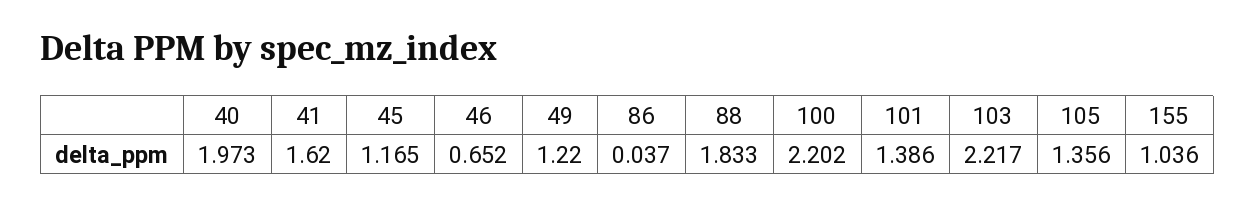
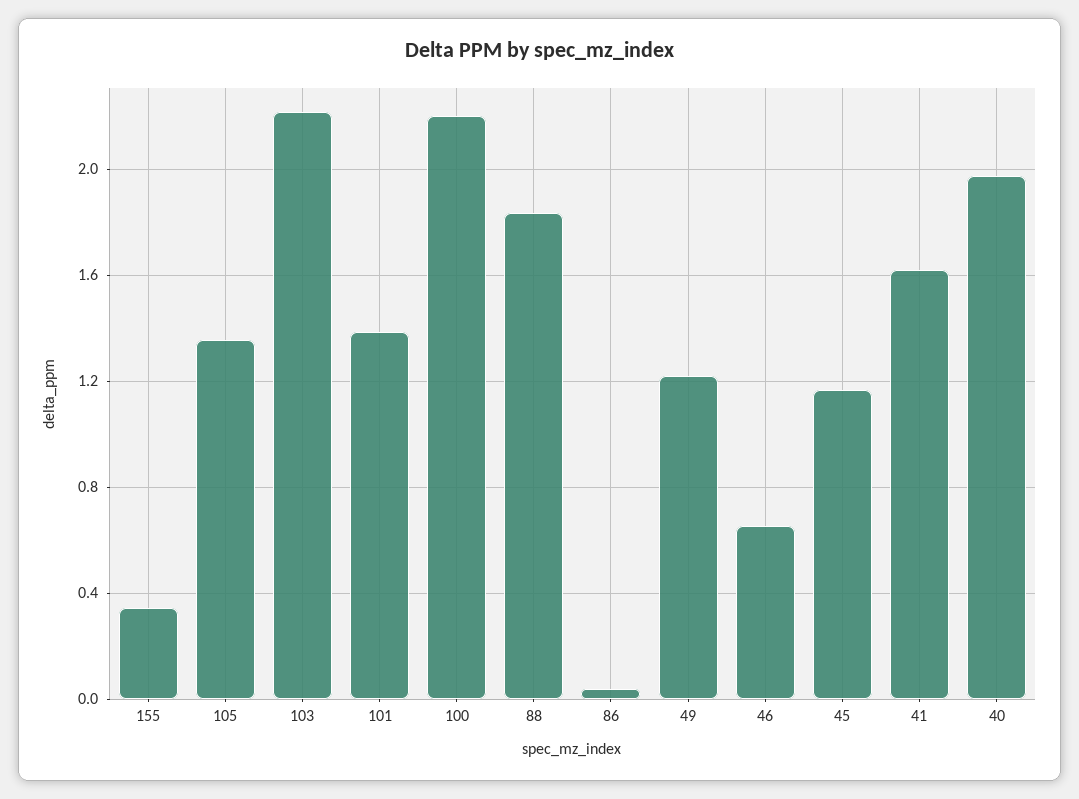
155: 1.036 -> 0.35

